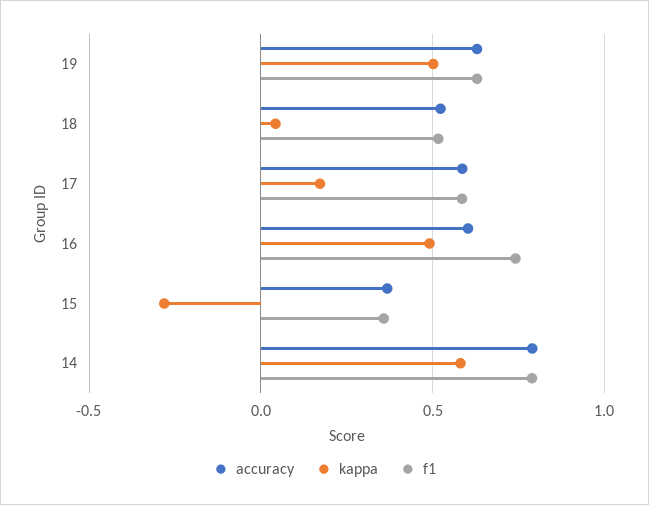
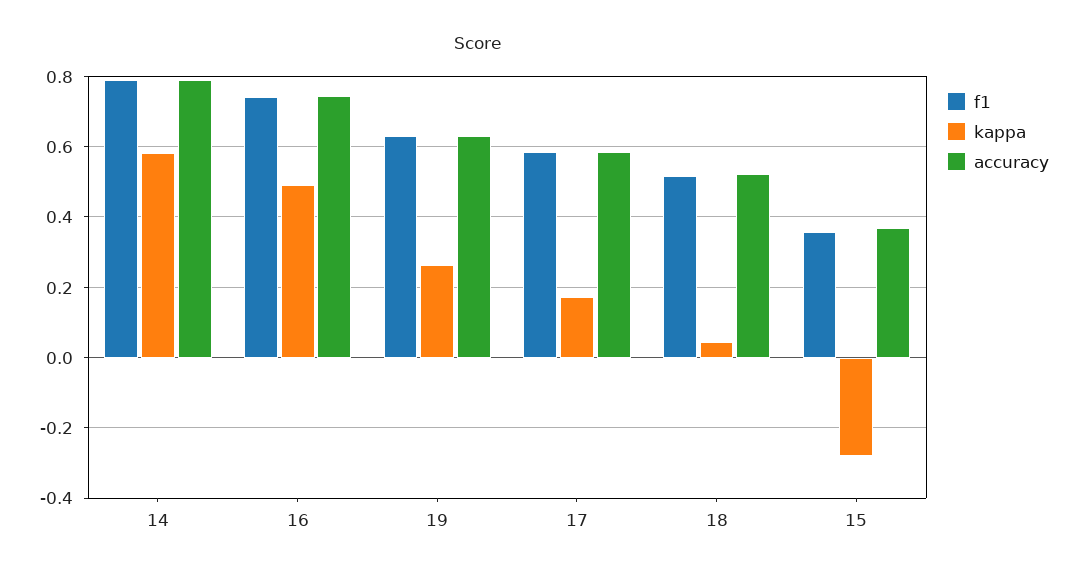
kappa, 19: 0.5 -> 0.26
accuracy, 16: 0.6 -> 0.74

